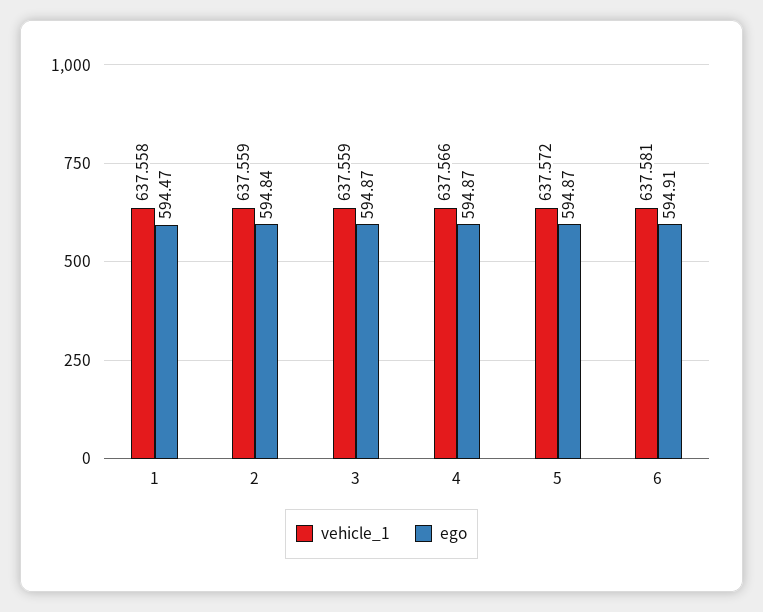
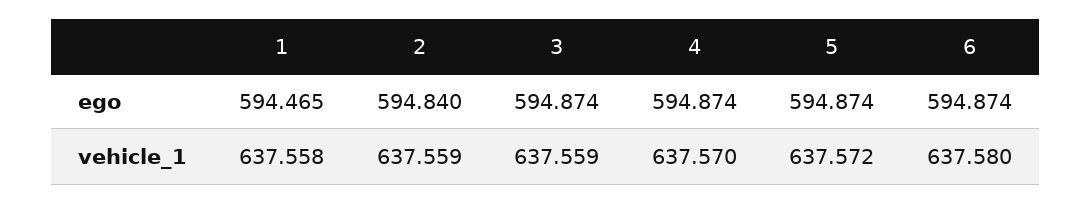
vehicle_1, 4: 637.566 -> 637.57
vehicle_1, 6: 637.581 -> 637.58
ego, 6: 594.91 -> 594.874

